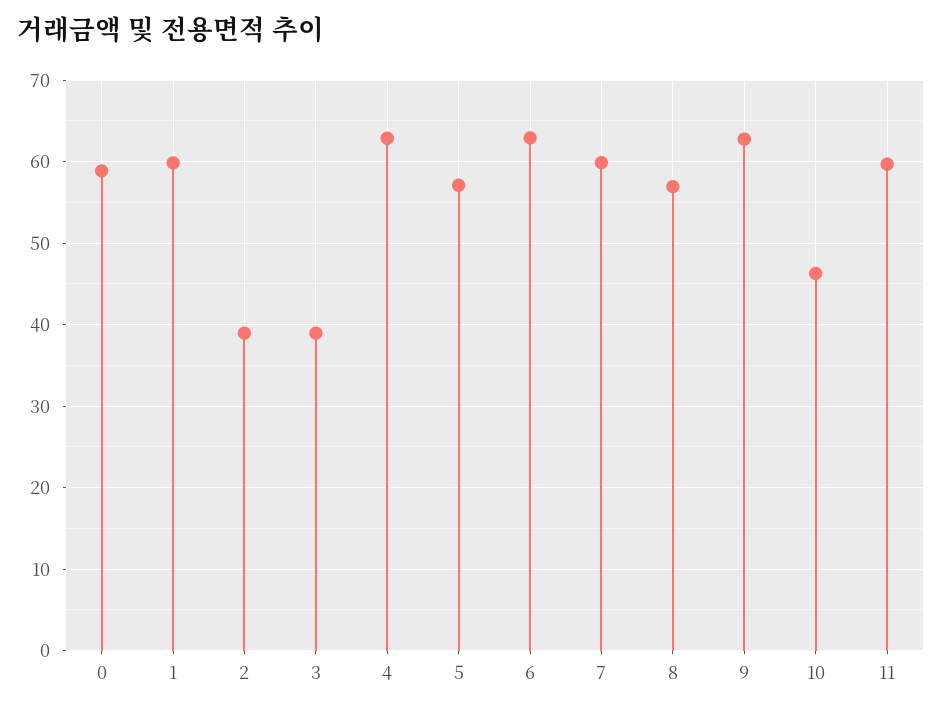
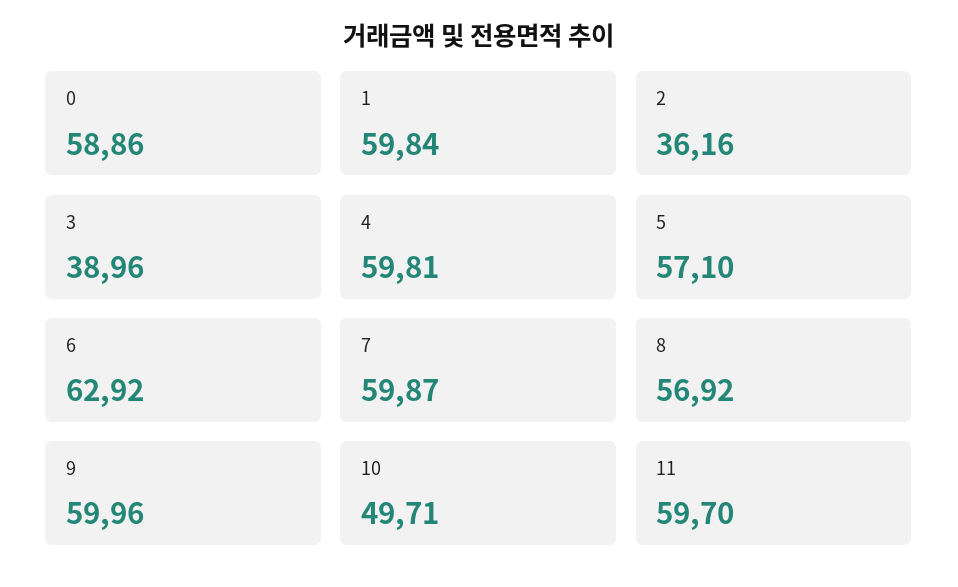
2: 39 -> 36.16
4: 63 -> 59.81
9: 63 -> 59.96
10: 46 -> 49.71

